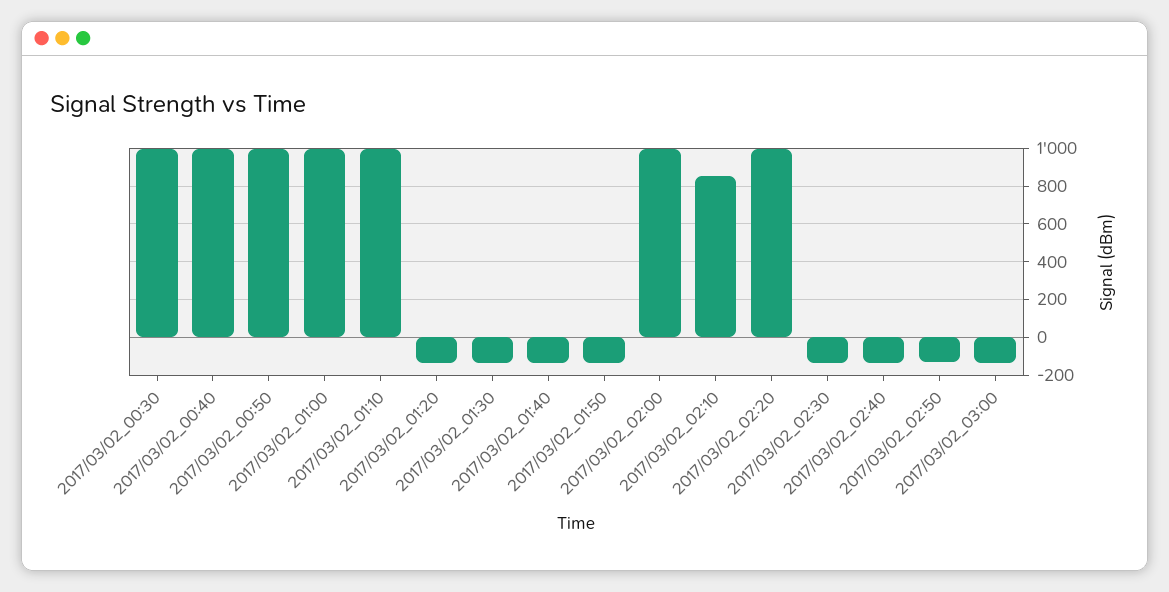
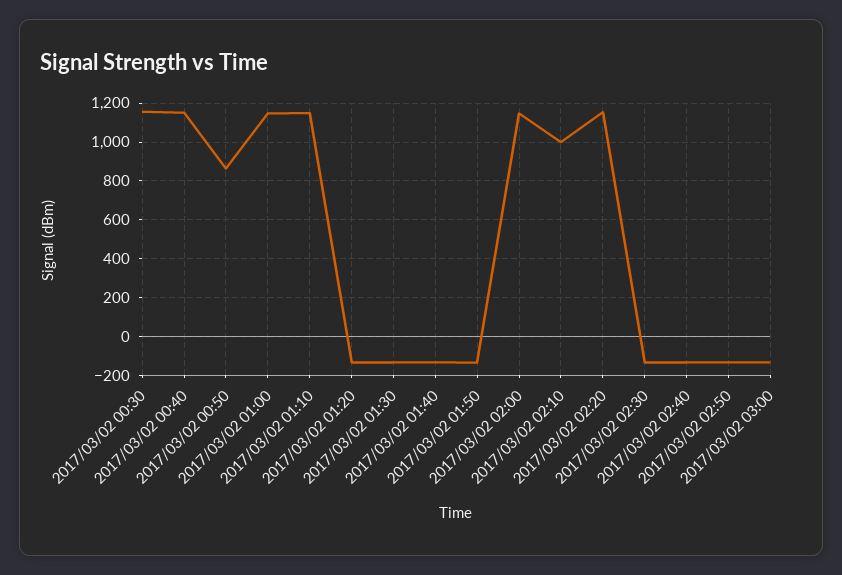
2017/03/02_00:30: 1000 -> 1150
2017/03/02_00:40: 1000 -> 1150
2017/03/02_00:50: 1000 -> 850
2017/03/02_01:00: 1000 -> 1150
2017/03/02_01:10: 1000 -> 1150
2017/03/02_02:00: 1000 -> 1150
2017/03/02_02:10: 850 -> 1000
2017/03/02_02:20: 1000 -> 1150

